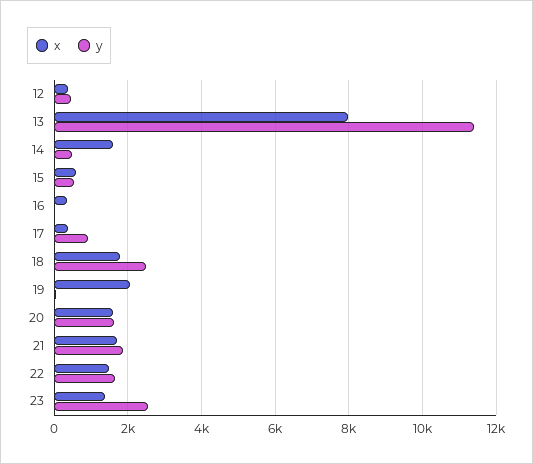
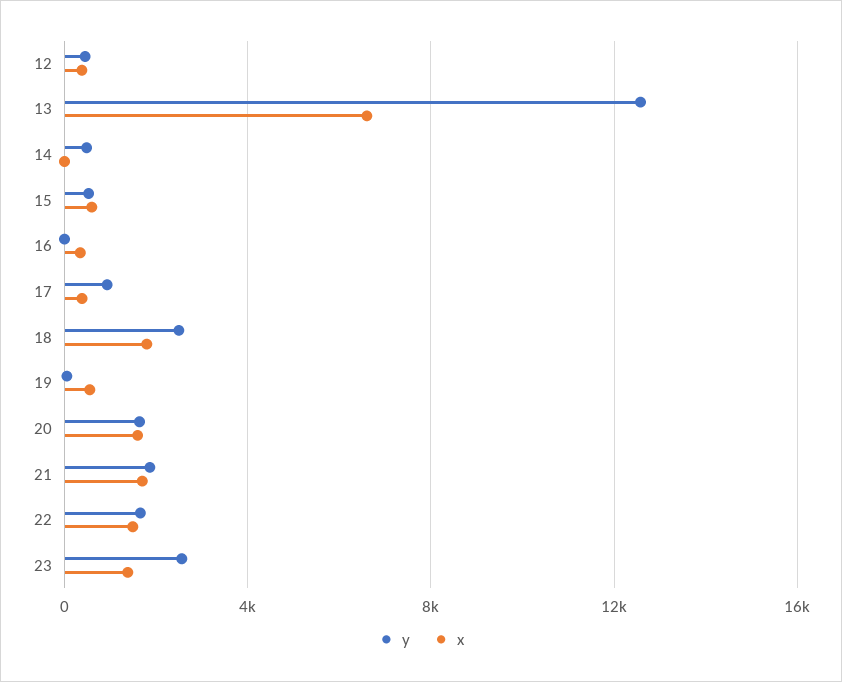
x, 13: 8000 -> 6500
y, 13: 11400 -> 12500
x, 14: 1600 -> 0
x, 19: 2000 -> 500

